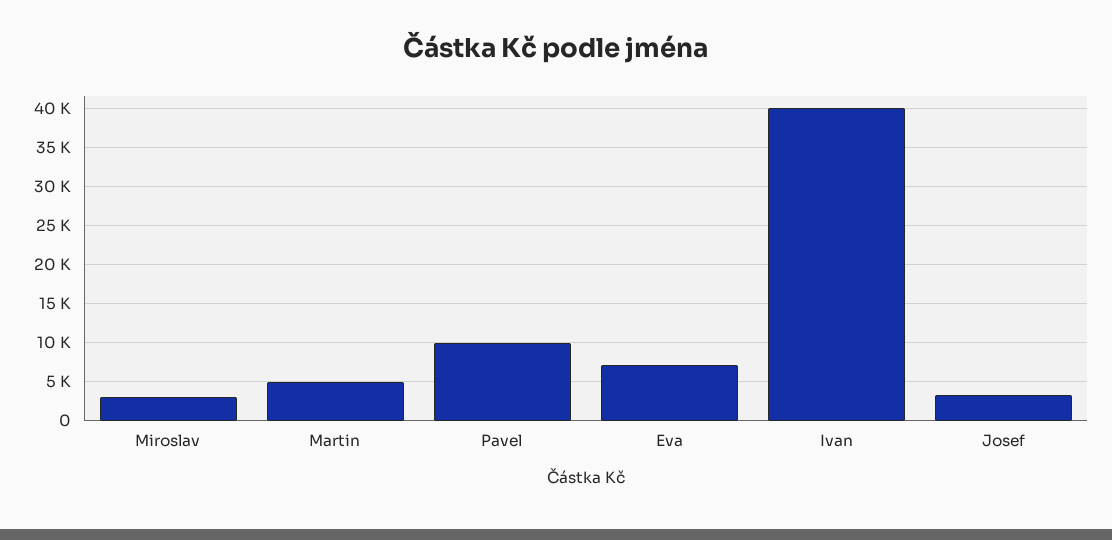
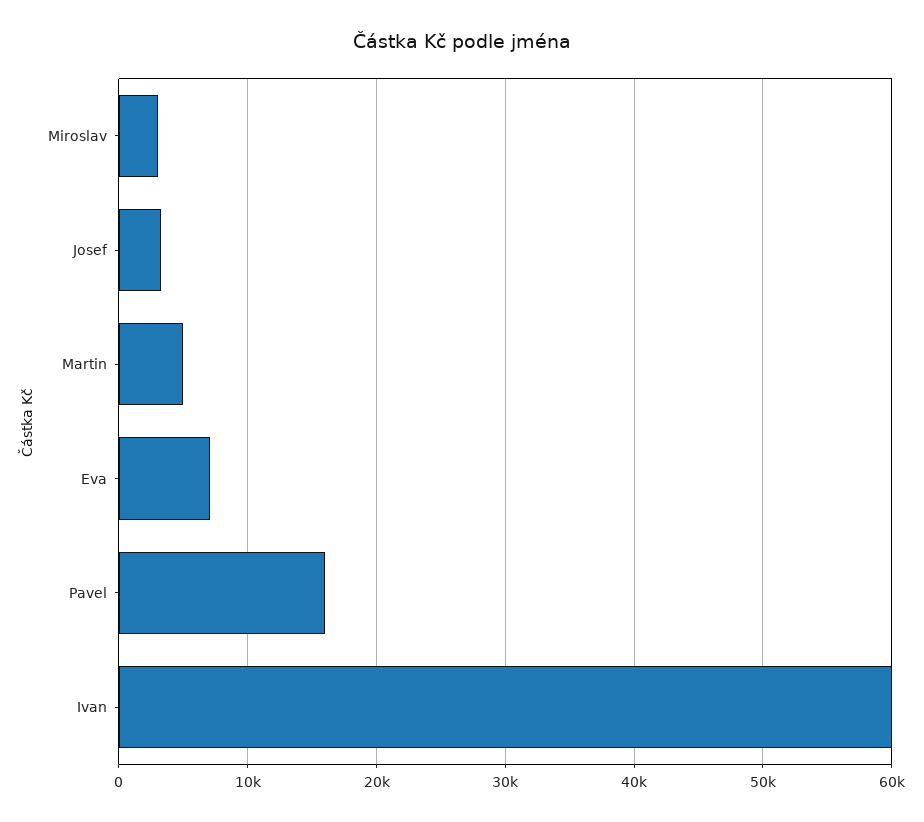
Pavel: 10000 -> 16000
Ivan: 40000 -> 60000

